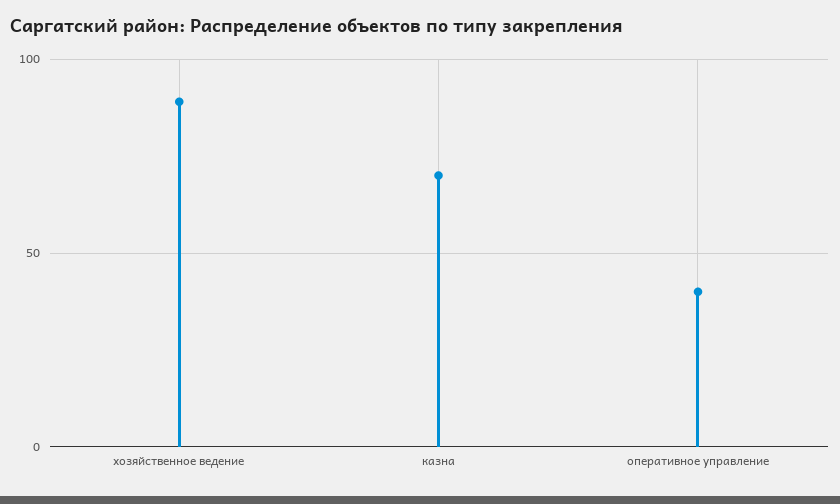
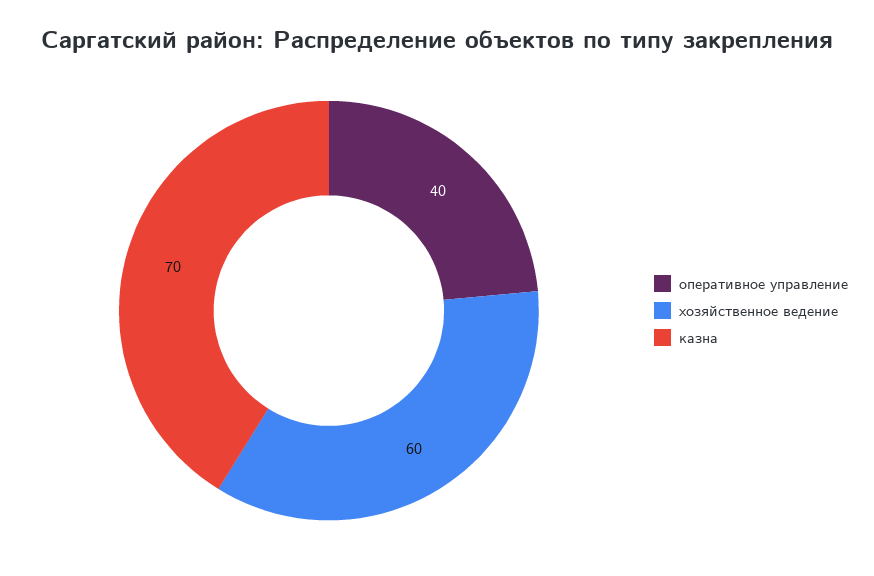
хозяйственное ведение: 90 -> 60

